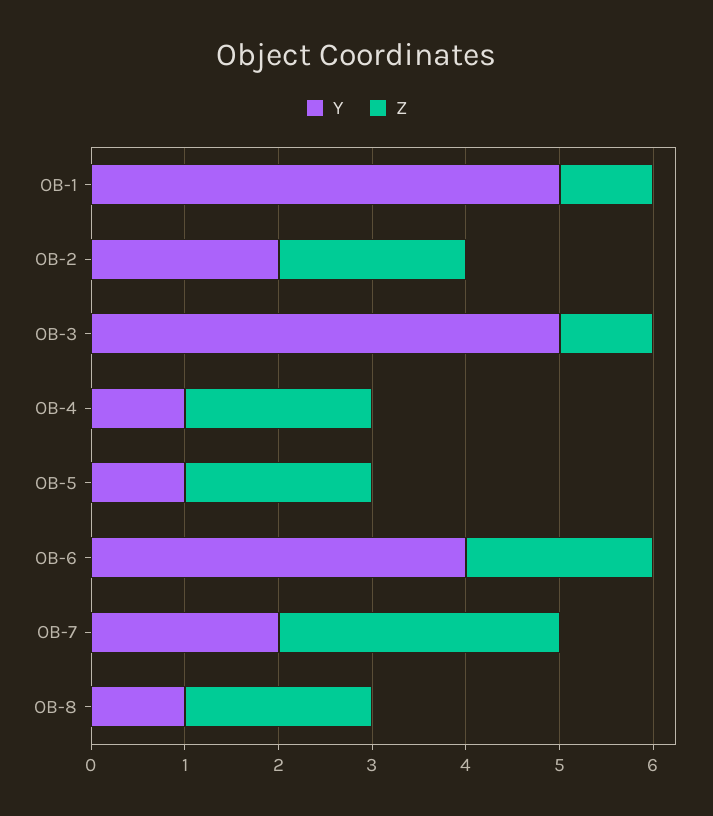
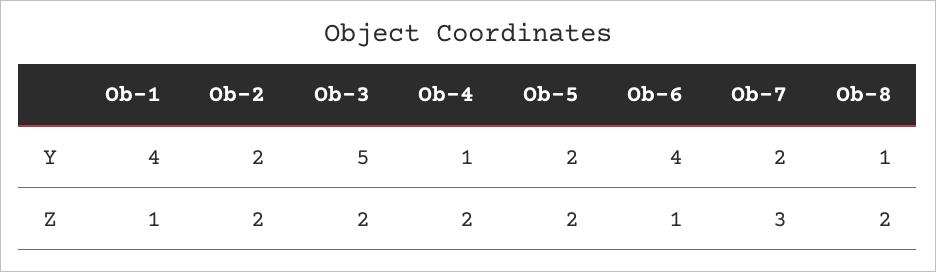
Y, OB-1: 5 -> 4
Z, OB-3: 1 -> 2
Y, OB-5: 1 -> 2
Z, OB-6: 2 -> 1

